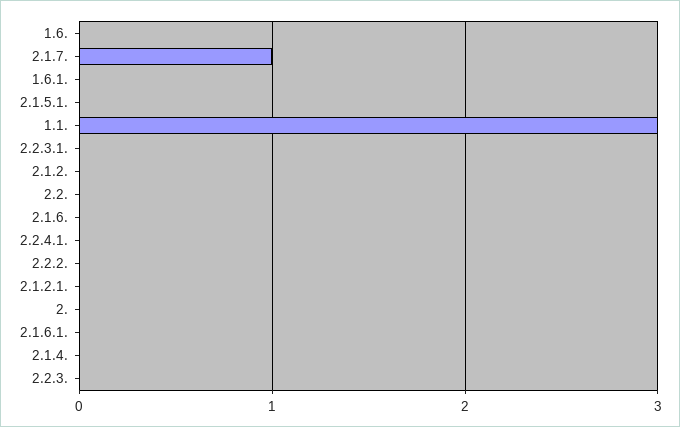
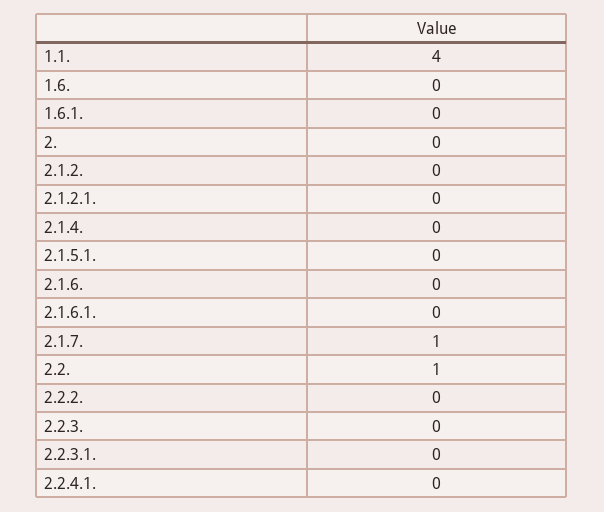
1.1.: 3 -> 4
2.2.: 0 -> 1

